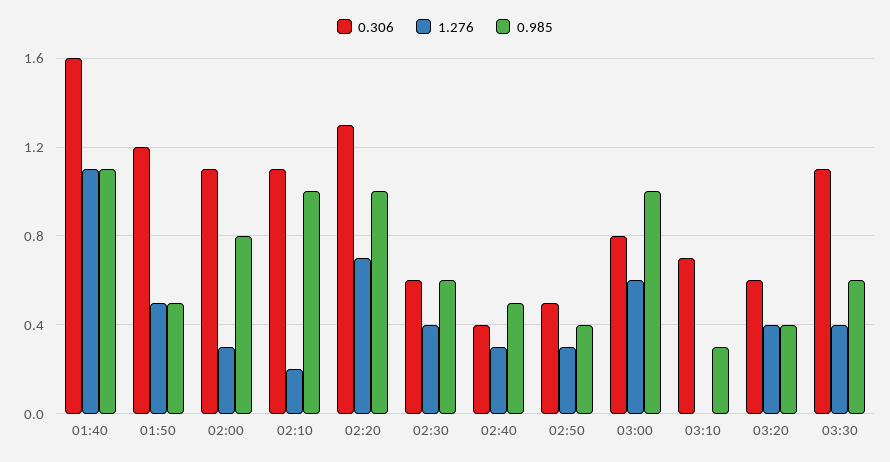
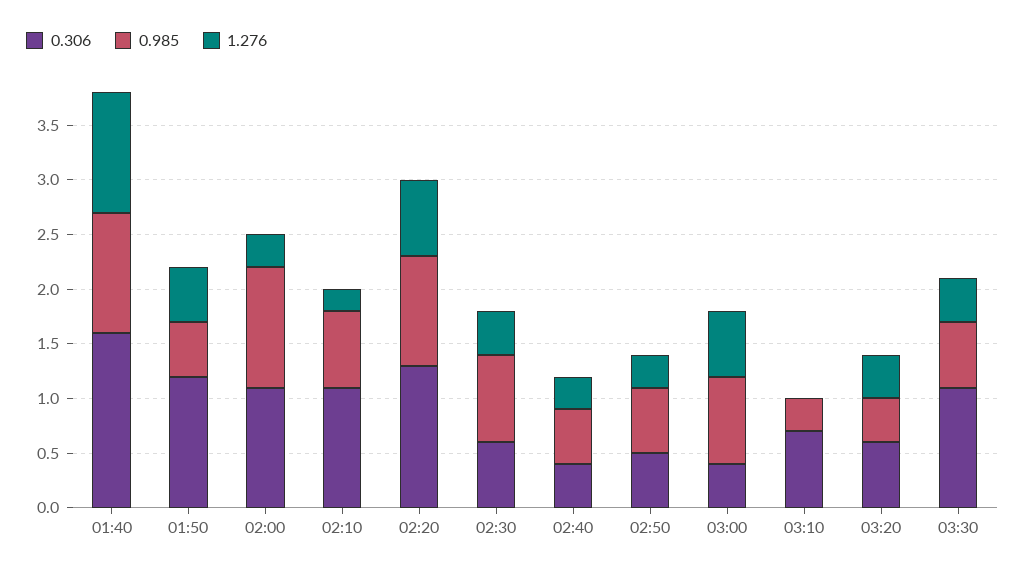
0.985, 02:00: 0.8 -> 1.1
0.985, 02:10: 1 -> 0.7
0.985, 02:30: 0.6 -> 0.8
0.985, 02:50: 0.4 -> 0.6
0.306, 03:00: 0.8 -> 0.4
0.985, 03:00: 1 -> 0.8

